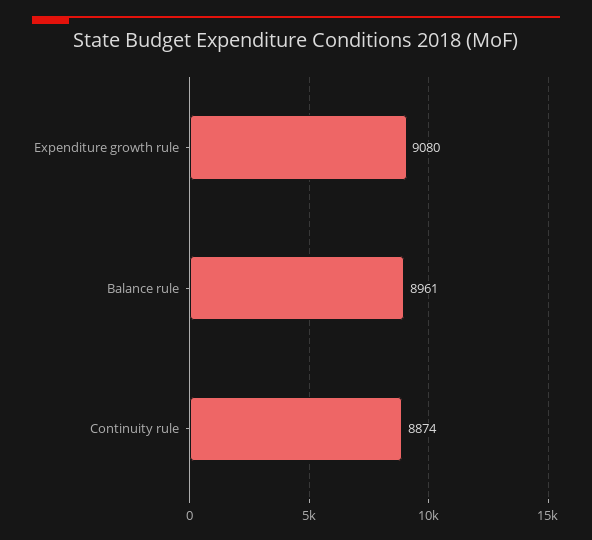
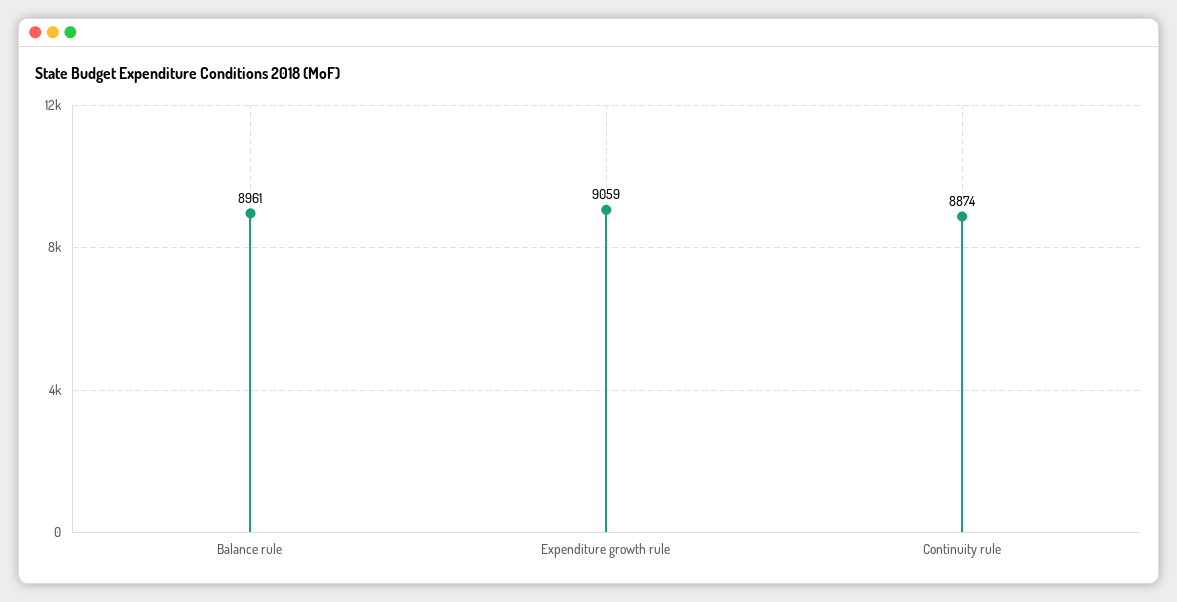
Expenditure growth rule: 9080 -> 9059

